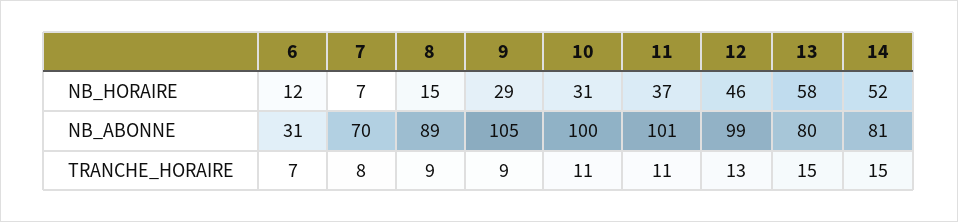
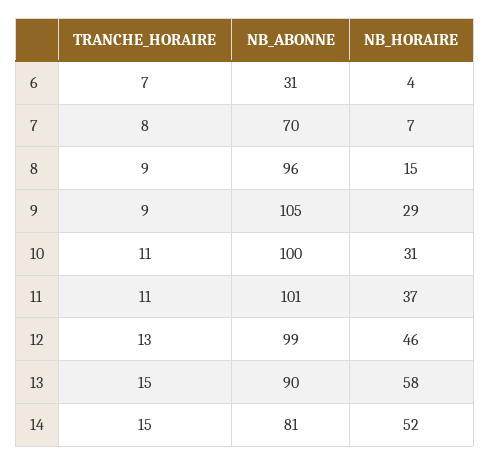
6, NB_HORAIRE: 12 -> 4
8, NB_ABONNE: 89 -> 96
13, NB_ABONNE: 80 -> 90

